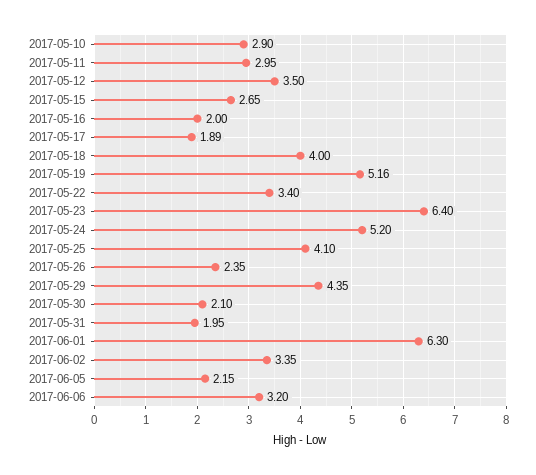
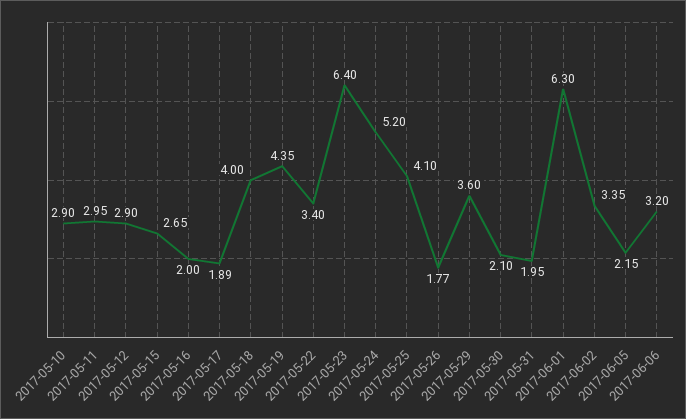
2017-05-12: 3.5 -> 2.9
2017-05-19: 5.16 -> 4.35
2017-05-26: 2.35 -> 1.77
2017-05-29: 4.35 -> 3.6

